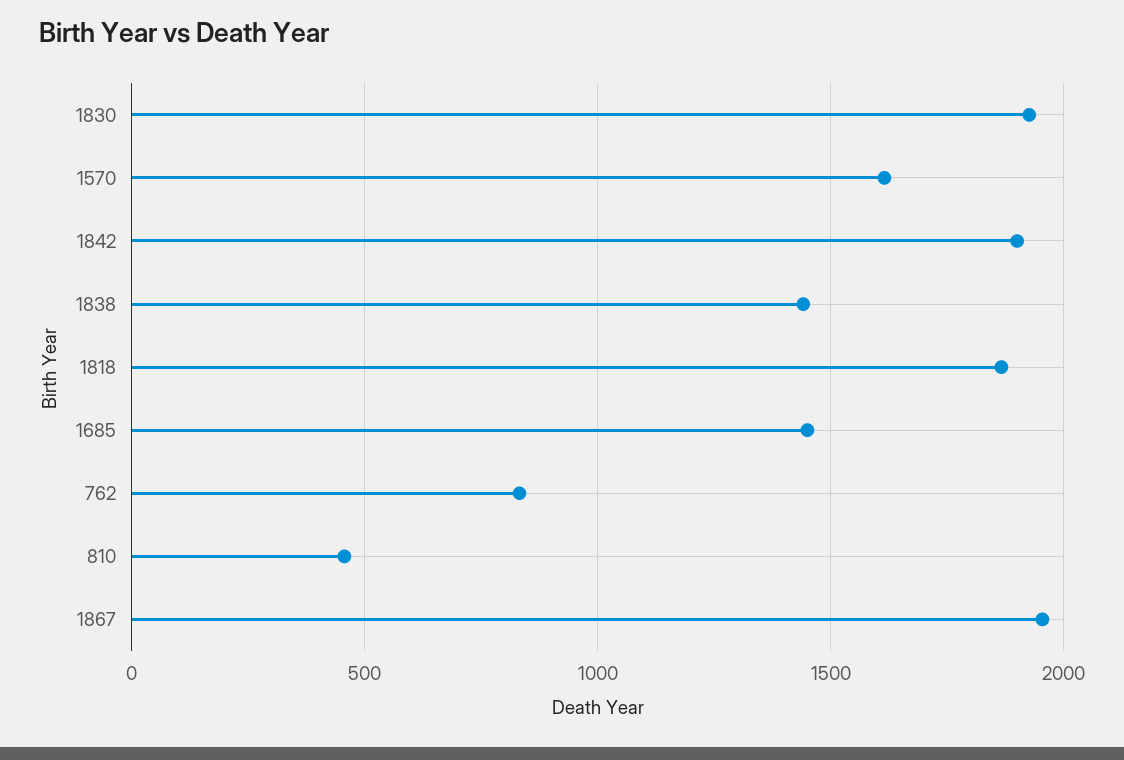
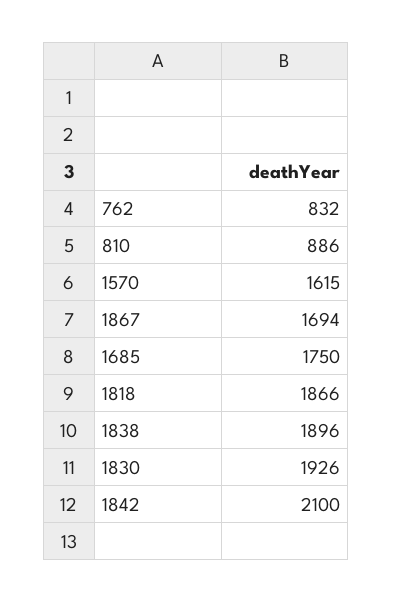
1842: 1900 -> 2100
1838: 1450 -> 1896
1685: 1450 -> 1750
810: 450 -> 886
1867: 1950 -> 1694

